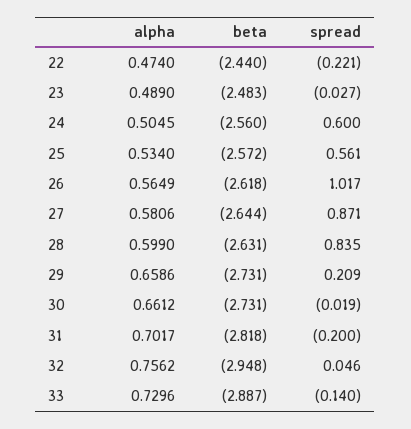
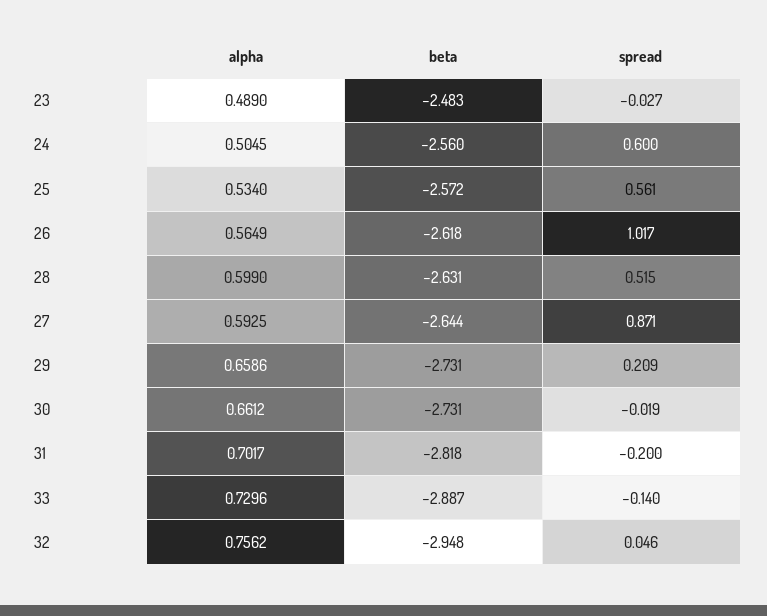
alpha, 22: 0.474 -> none
beta, 22: -2.44 -> none
spread, 22: -0.221 -> none
alpha, 27: 0.5806 -> 0.5925
spread, 28: 0.835 -> 0.515

